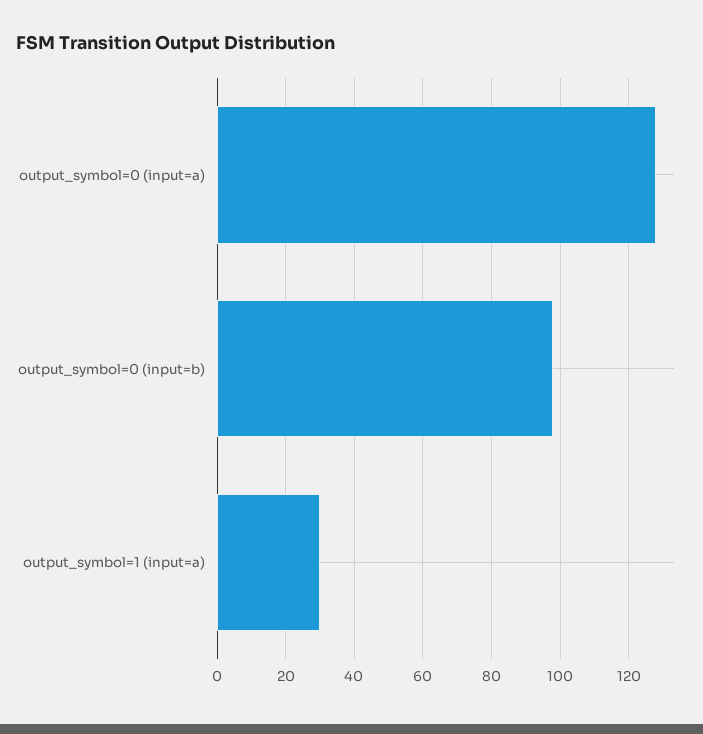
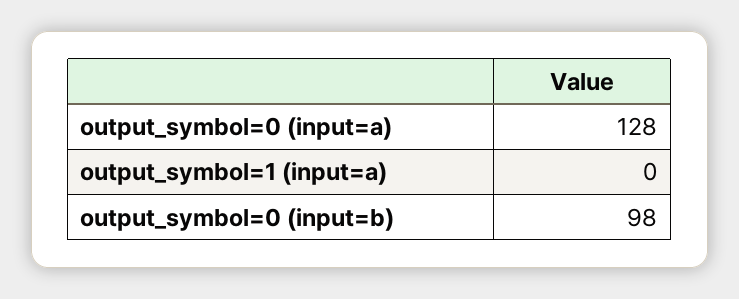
output_symbol=1 (input=a): 30 -> 0

